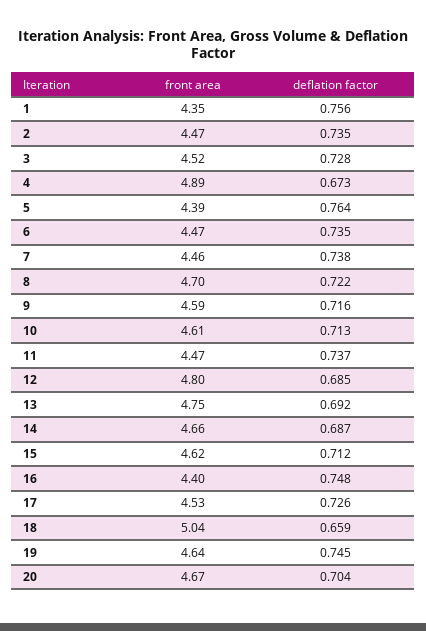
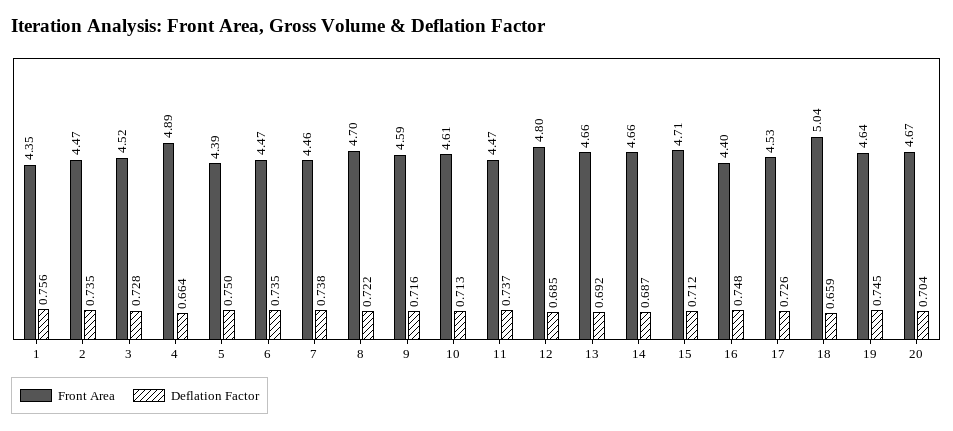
deflation factor, 4: 0.673 -> 0.664
deflation factor, 5: 0.764 -> 0.75
front area, 13: 4.75 -> 4.66
front area, 15: 4.62 -> 4.71

